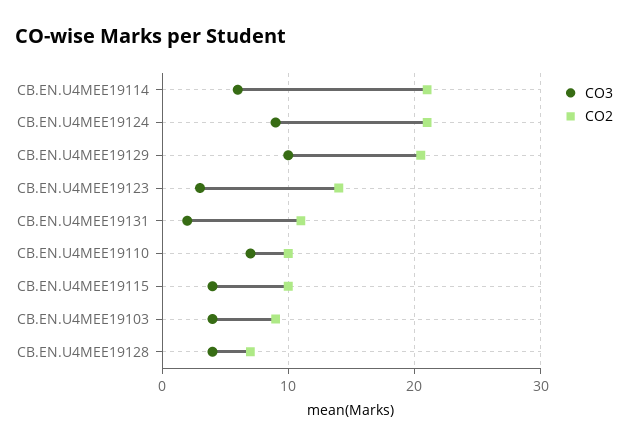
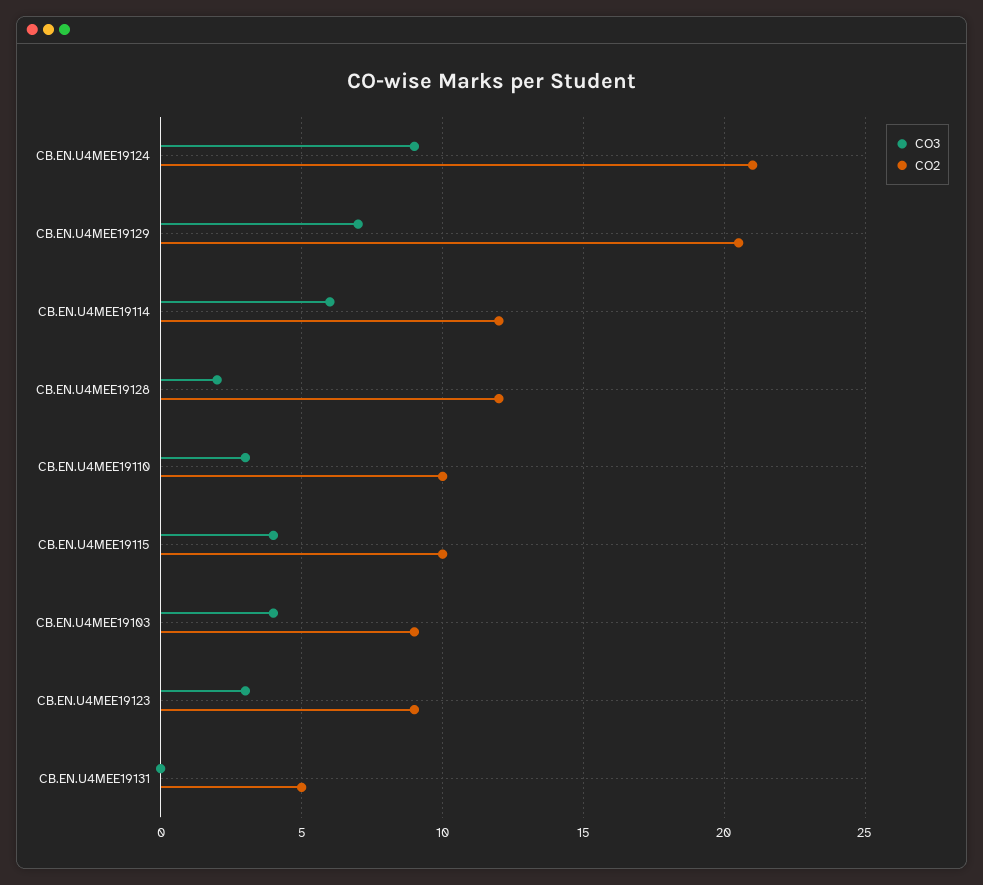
CO2, CB.EN.U4MEE19114: 21 -> 12
CO3, CB.EN.U4MEE19129: 10 -> 7
CO2, CB.EN.U4MEE19123: 14 -> 9
CO3, CB.EN.U4MEE19131: 2 -> 0
CO2, CB.EN.U4MEE19131: 11 -> 5
CO3, CB.EN.U4MEE19110: 7 -> 3
CO3, CB.EN.U4MEE19128: 4 -> 2
CO2, CB.EN.U4MEE19128: 7 -> 12

